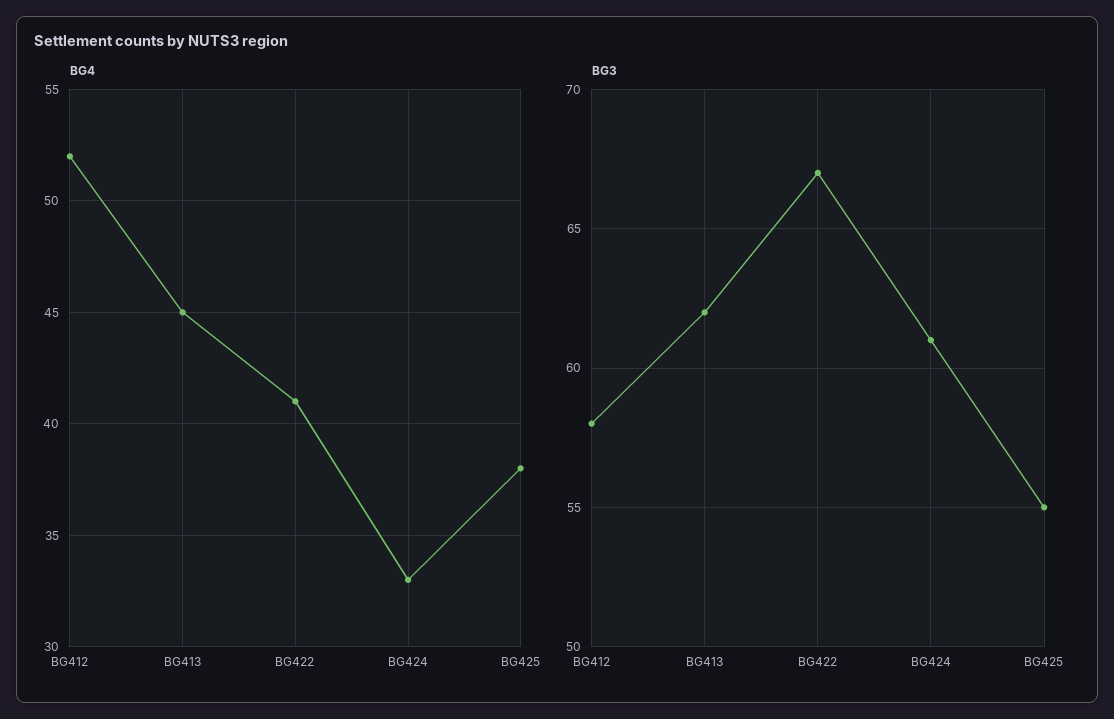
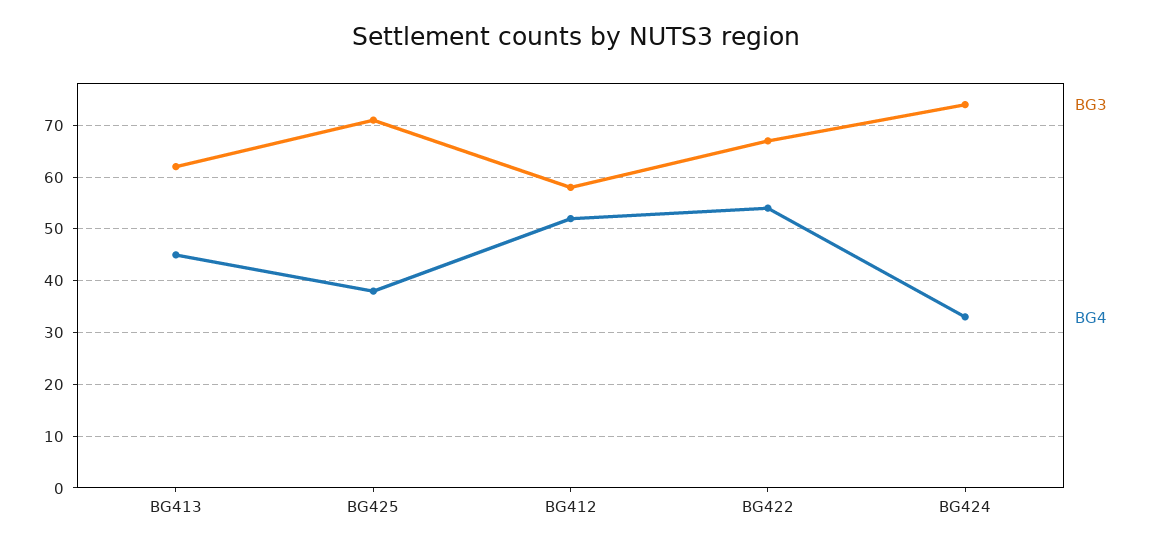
BG4, BG422: 41 -> 55
BG3, BG424: 61 -> 75
BG3, BG425: 55 -> 70

